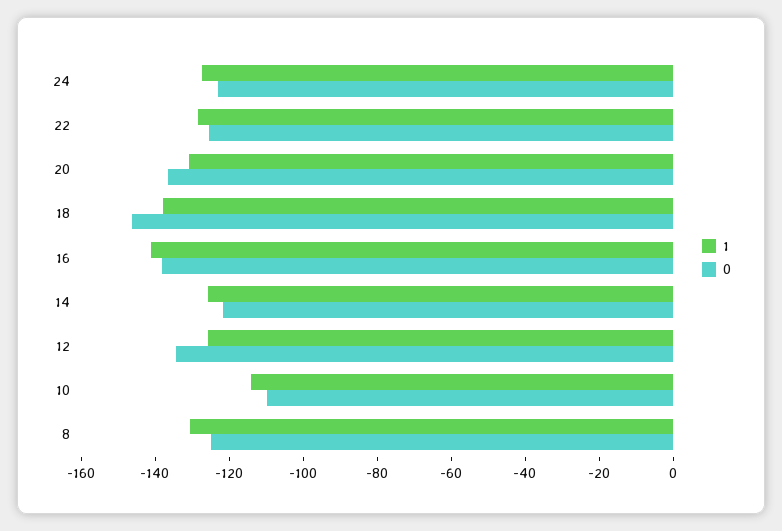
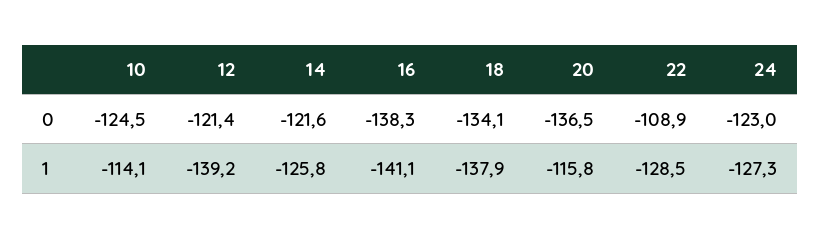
0, 22: -125 -> -108.9
1, 20: -130 -> -115.8
0, 18: -145 -> -134.1
1, 12: -125 -> -139.2
0, 12: -135 -> -121.4
0, 10: -110 -> -124.5
1, 8: -130 -> none
0, 8: -125 -> none

